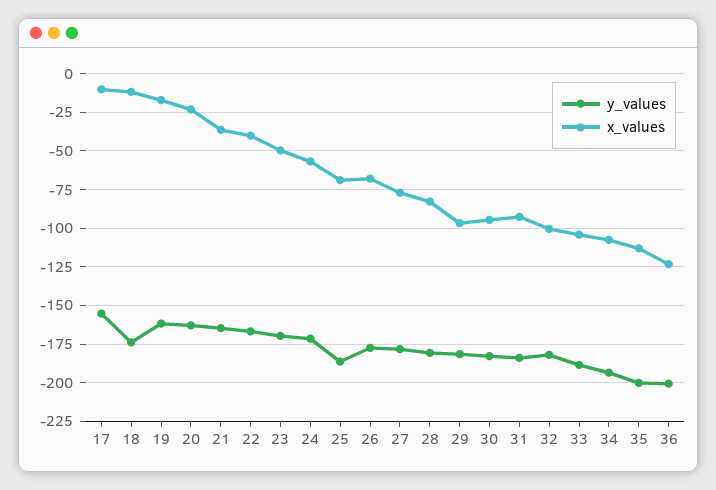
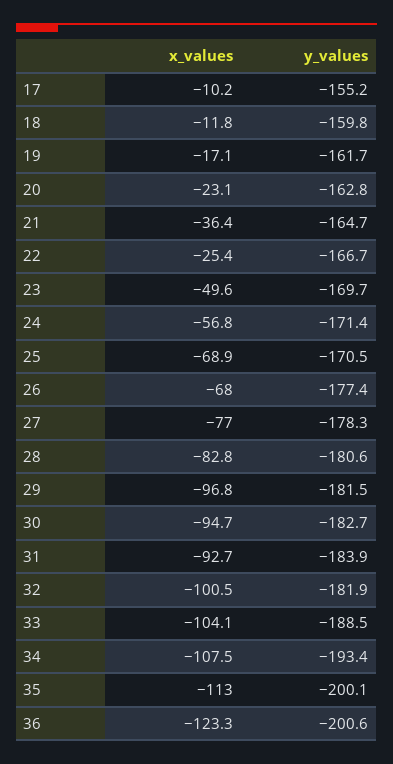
y_values, 18: -175 -> -159.8
x_values, 22: -40 -> -25.4
y_values, 25: -185 -> -170.5

